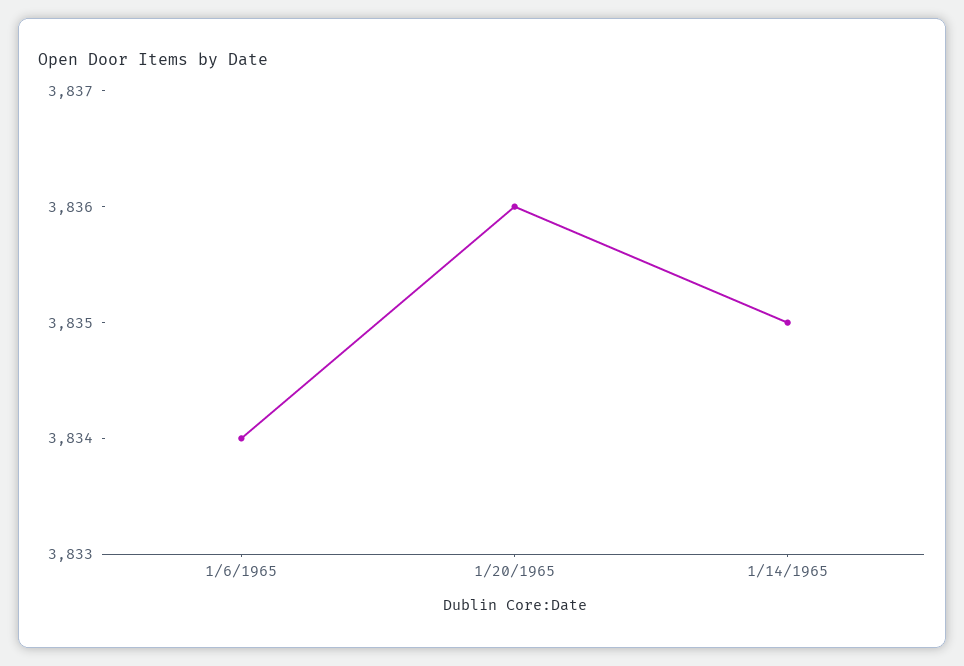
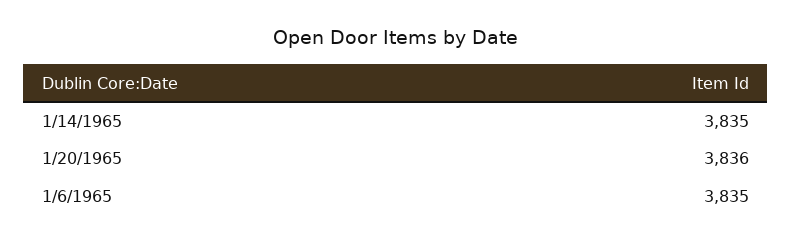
1/6/1965: 3834 -> 3835

